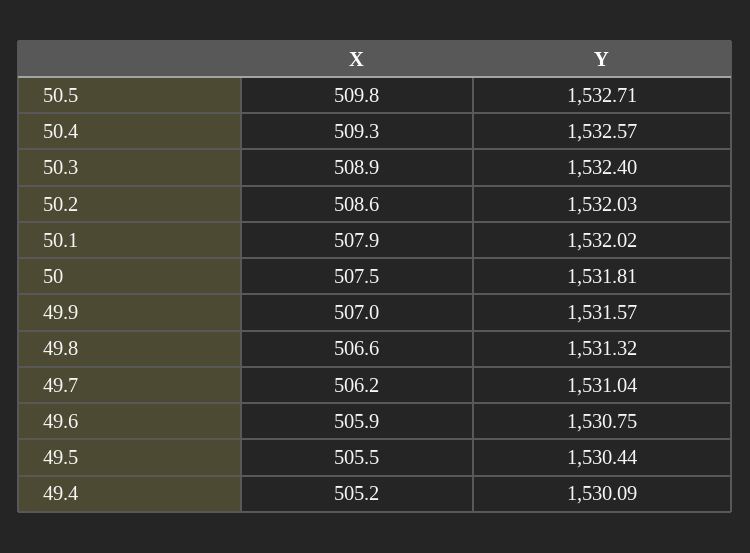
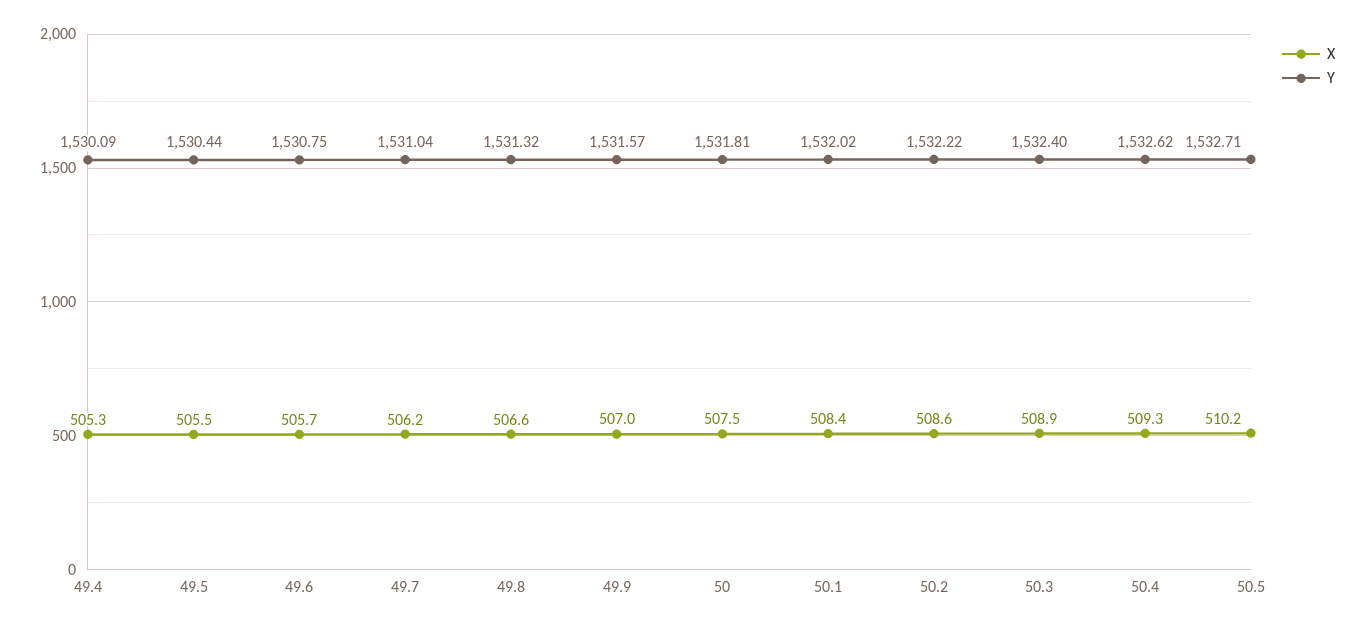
X, 50.5: 509.8 -> 510.2
Y, 50.4: 1532.57 -> 1532.62
Y, 50.2: 1532.03 -> 1532.22
X, 50.1: 507.9 -> 508.4
X, 49.6: 505.9 -> 505.7
X, 49.4: 505.2 -> 505.3

